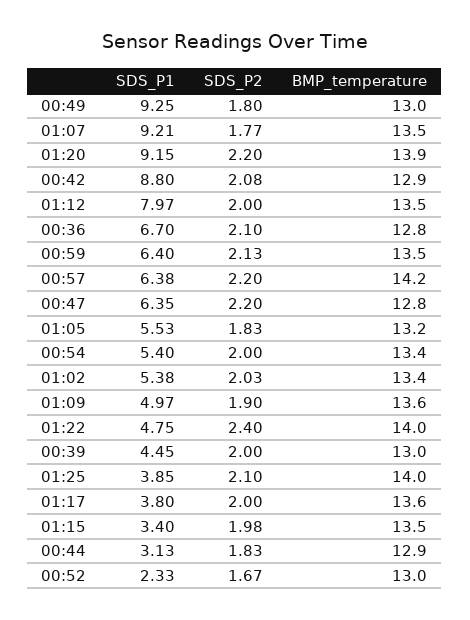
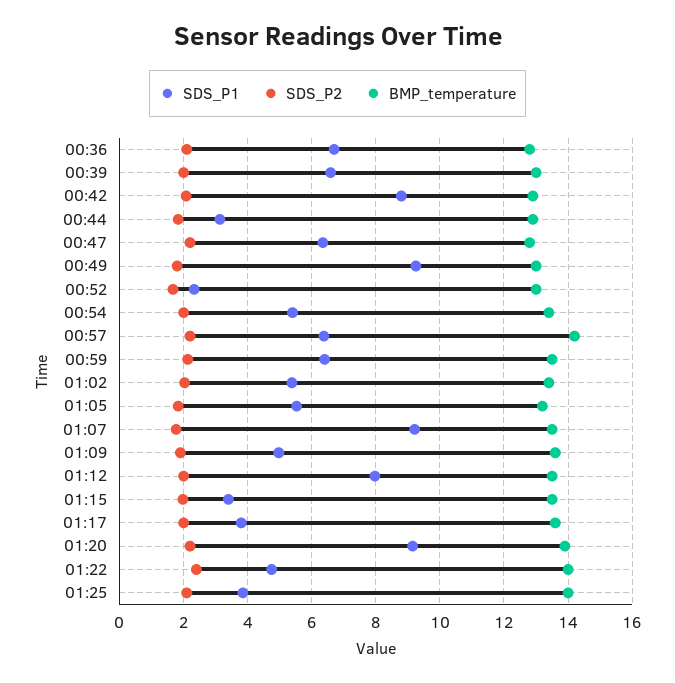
SDS_P1, 00:39: 4.45 -> 6.6

